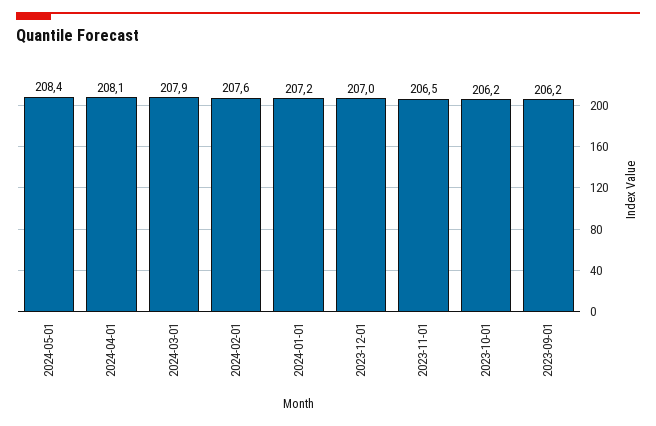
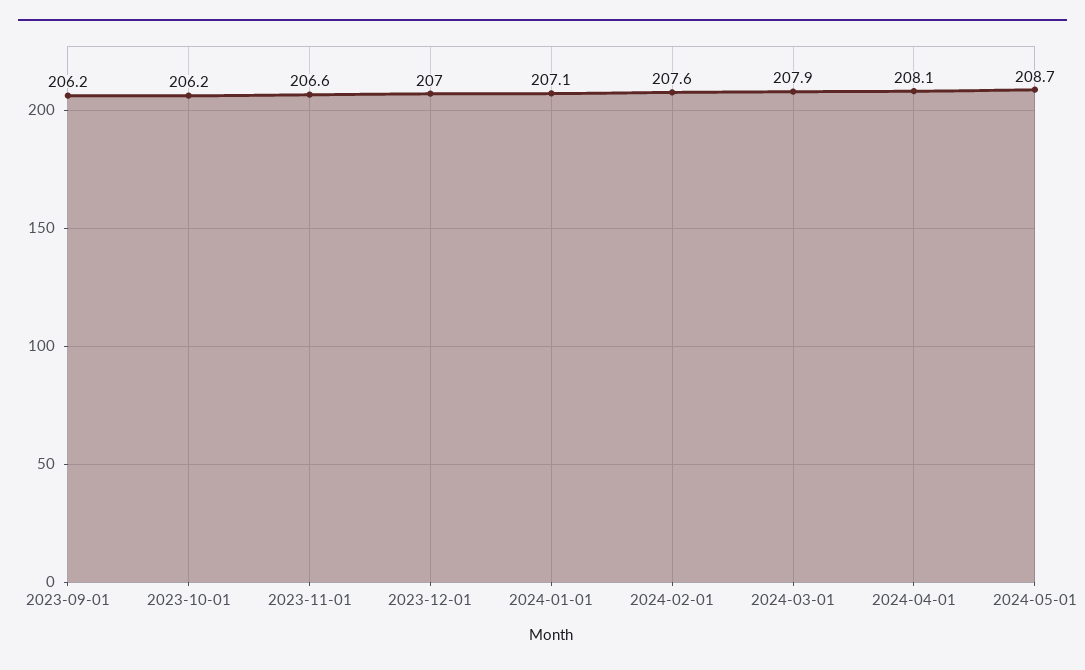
2024-05-01: 208.4 -> 208.7
2024-01-01: 207.2 -> 207.1
2023-11-01: 206.5 -> 206.6

